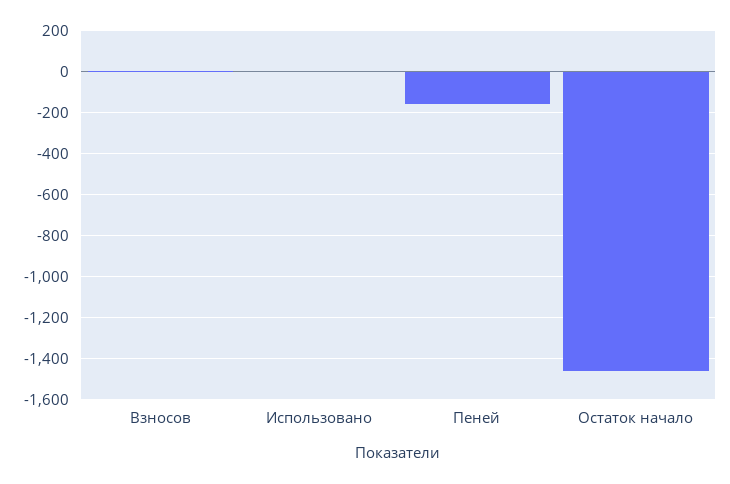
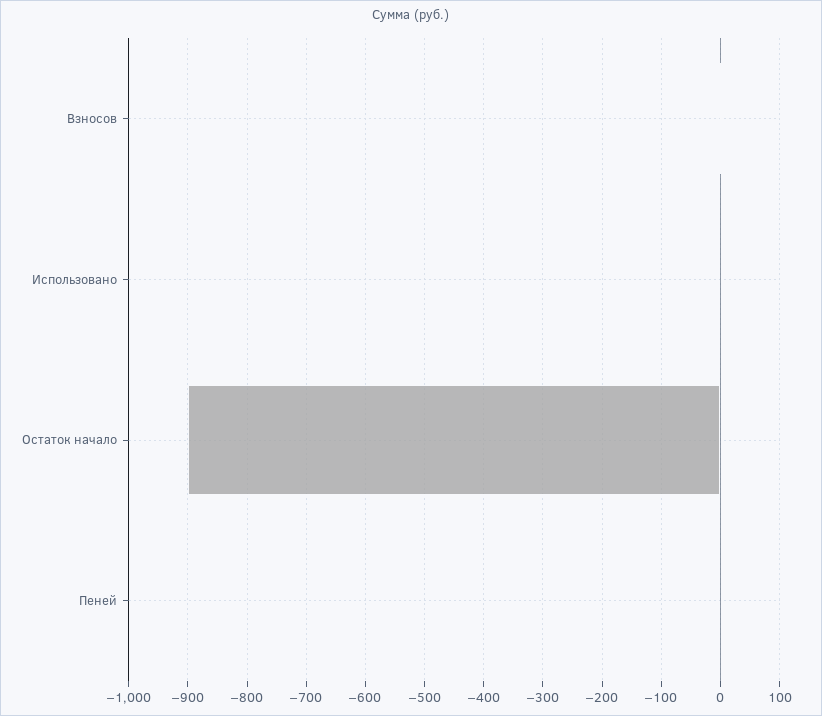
Пеней: -150 -> 0
Остаток начало: -1450 -> -900

